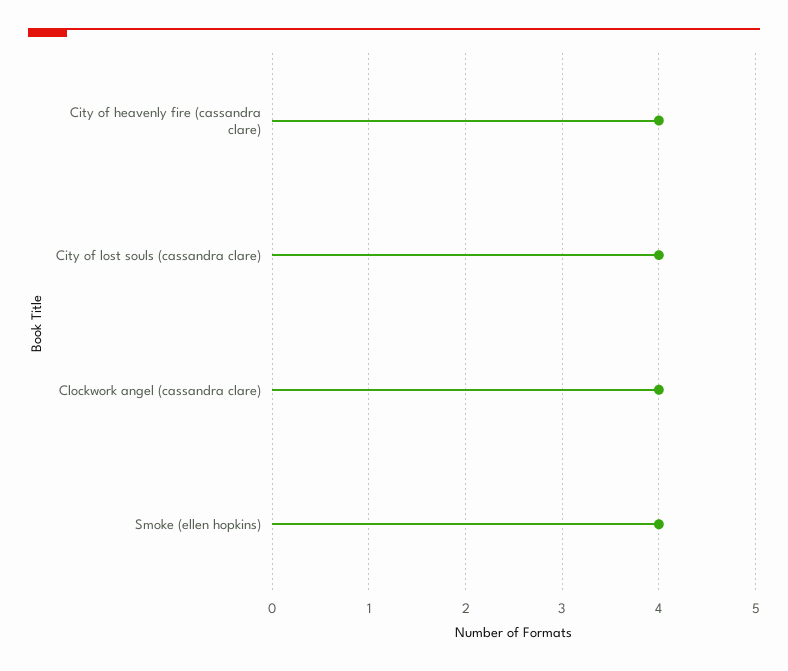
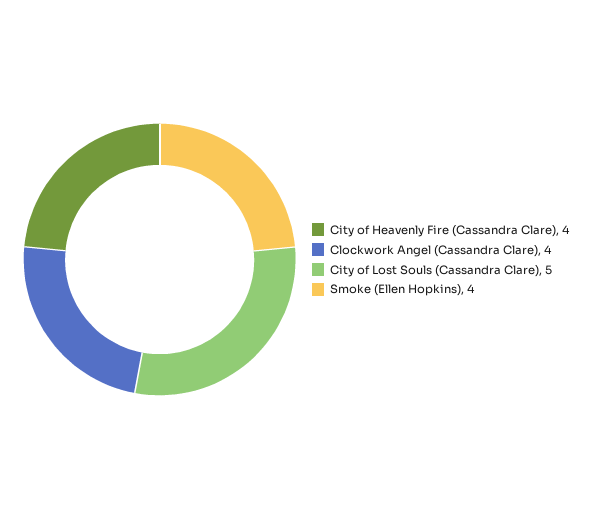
City of lost souls (cassandra clare): 4 -> 5

